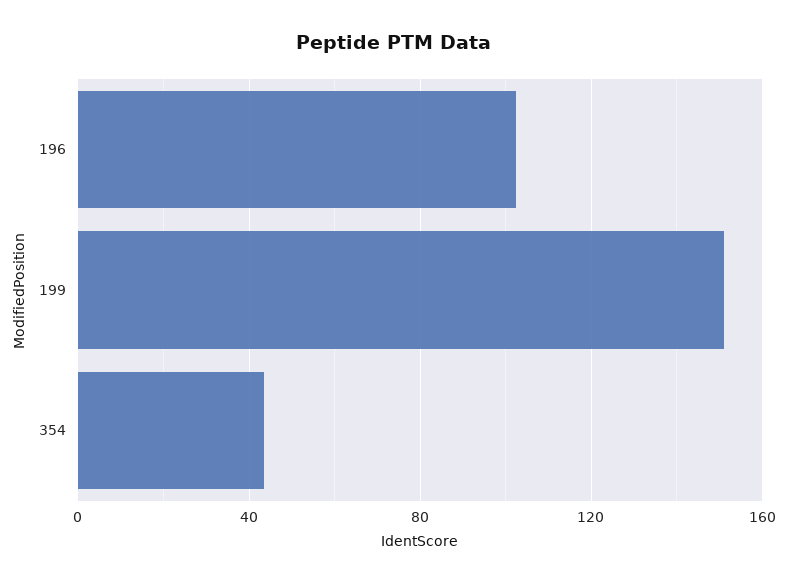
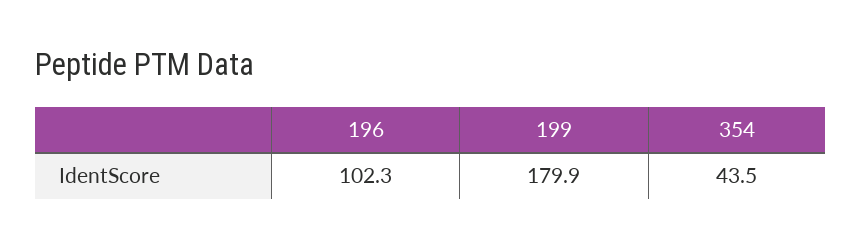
199: 150 -> 179.9

